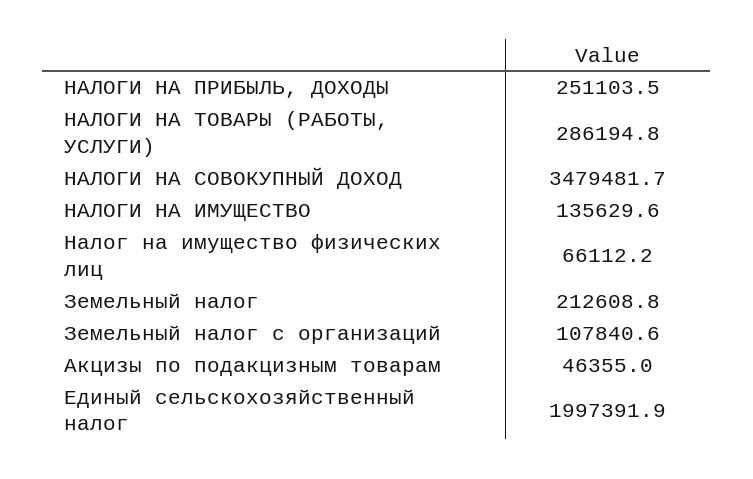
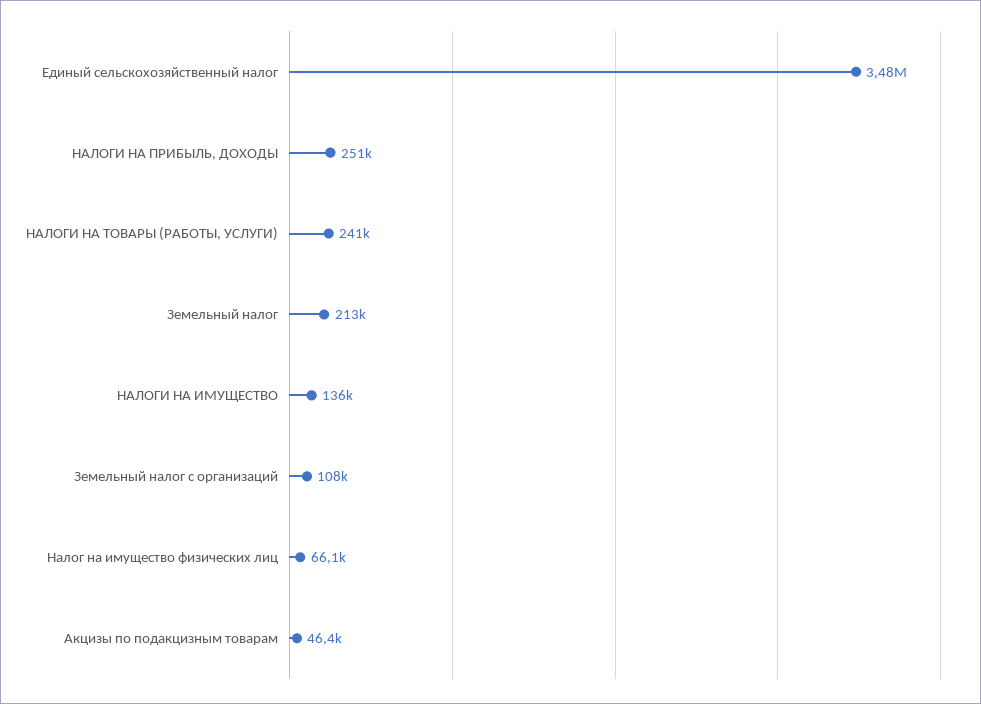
НАЛОГИ НА ТОВАРЫ (РАБОТЫ, УСЛУГИ): 286194.8 -> 241000
НАЛОГИ НА СОВОКУПНЫЙ ДОХОД: 3479481.7 -> none
Единый сельскохозяйственный налог: 1997391.9 -> 3480000

